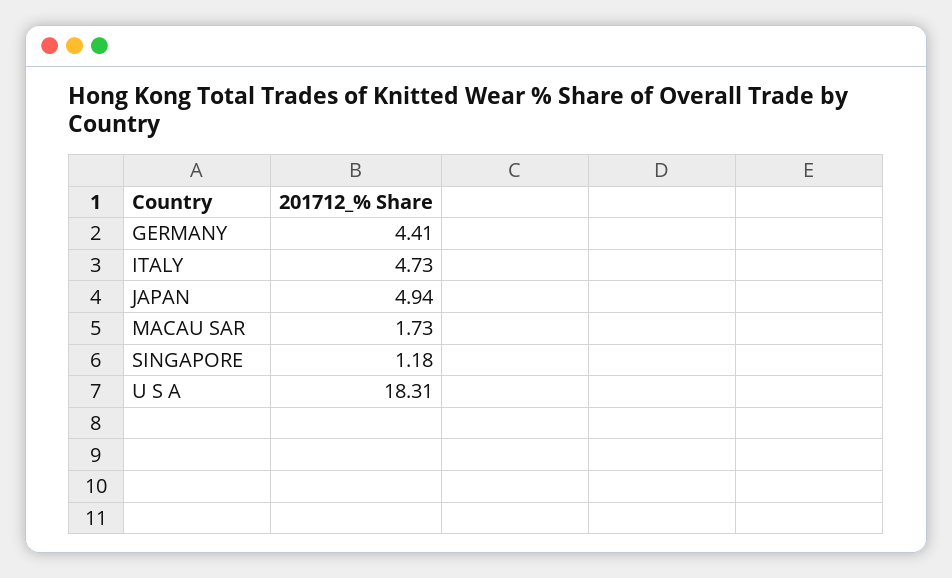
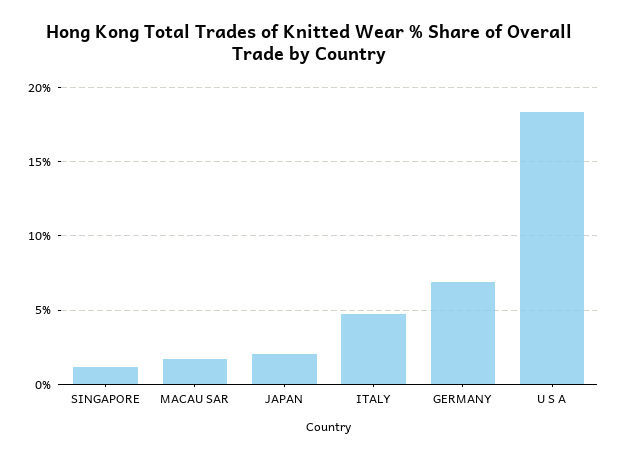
GERMANY: 4.41 -> 7
JAPAN: 4.94 -> 2

